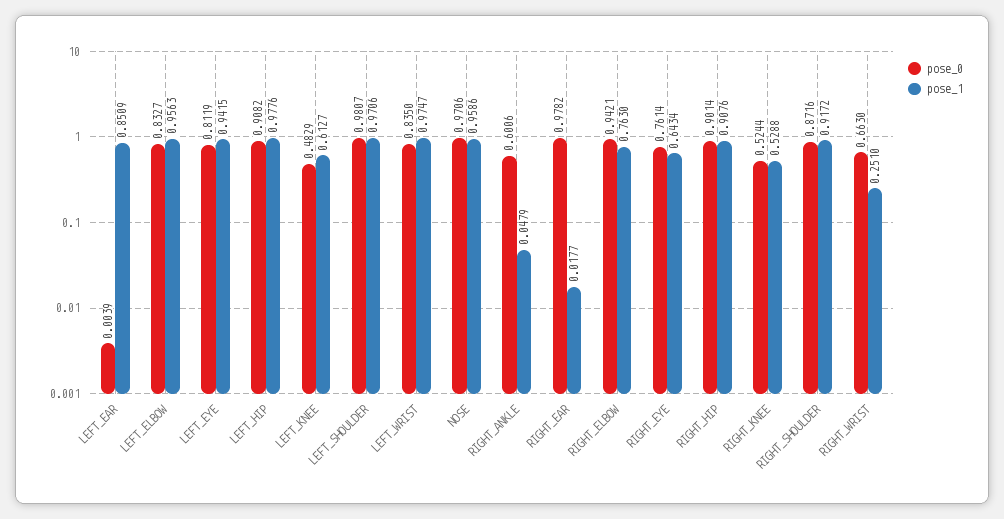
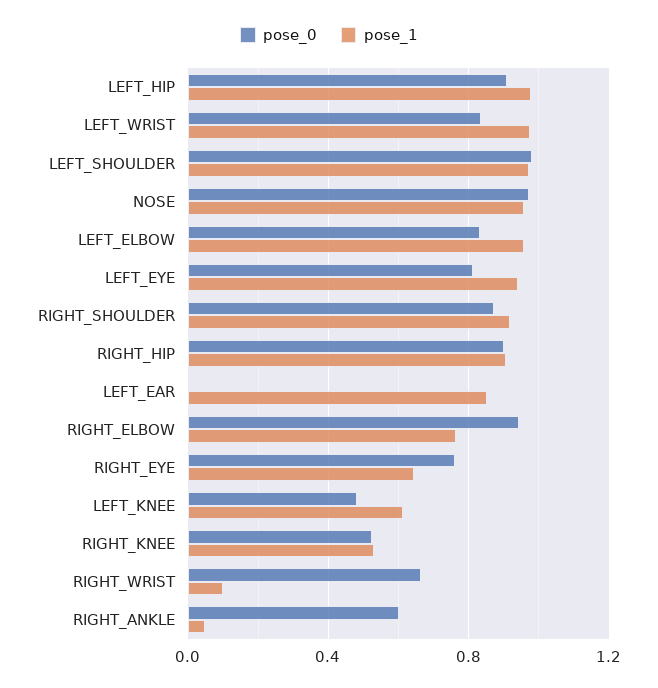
pose_0, RIGHT_EAR: 0.9782 -> none
pose_1, RIGHT_EAR: 0.0177 -> none
pose_1, RIGHT_WRIST: 0.251 -> 0.1

